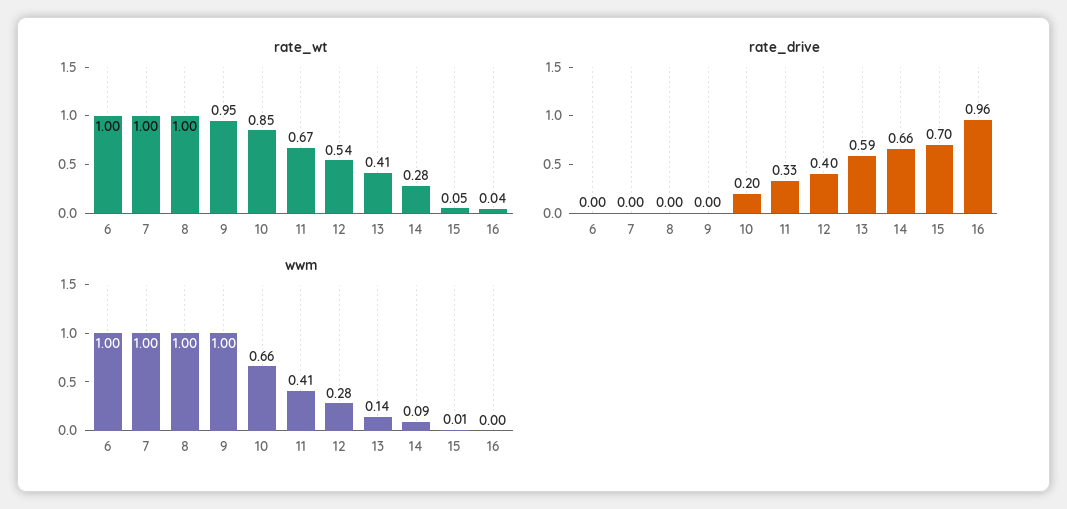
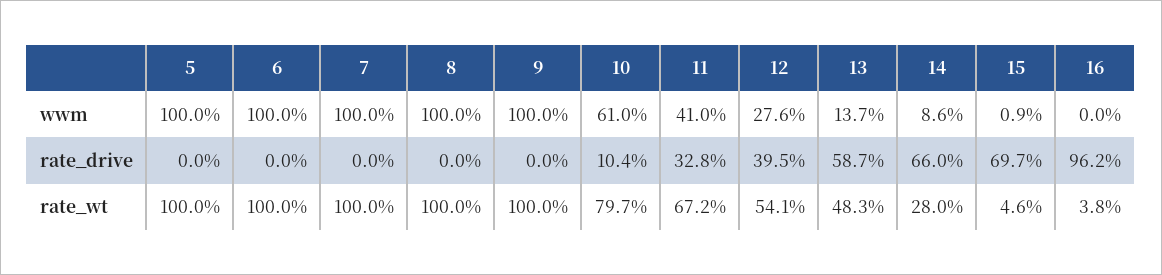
rate_wt, 9: 0.95 -> 1
rate_wt, 10: 0.85 -> 0.797
rate_wt, 13: 0.41 -> 0.483
rate_drive, 10: 0.2 -> 0.104
wwm, 10: 0.66 -> 0.61
wwm, 5: none -> 1
rate_drive, 5: none -> 0
rate_wt, 5: none -> 1

